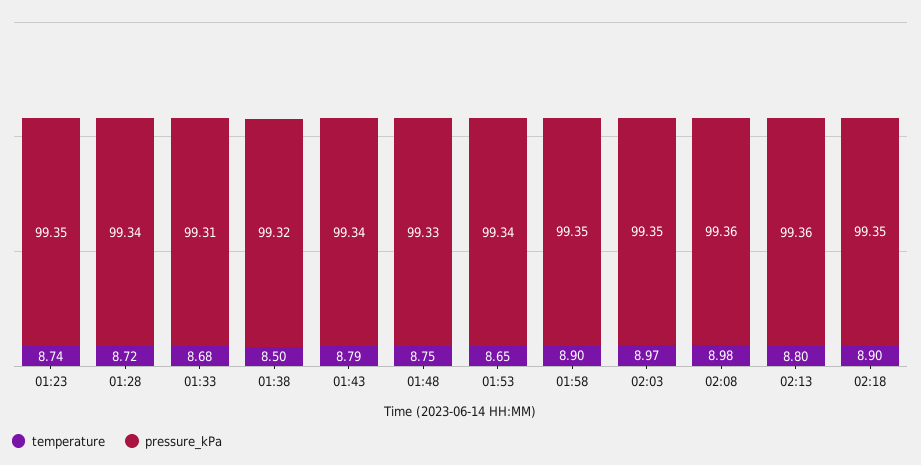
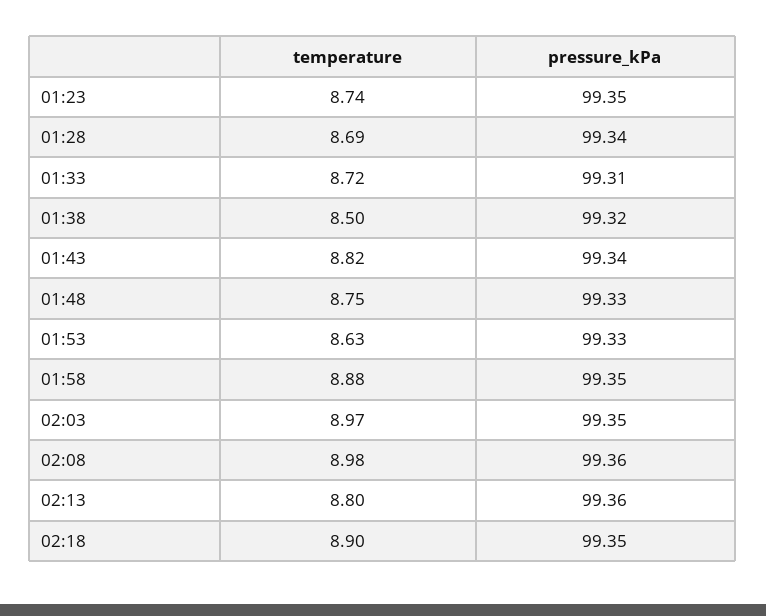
temperature, 01:28: 8.72 -> 8.69
temperature, 01:33: 8.68 -> 8.72
temperature, 01:43: 8.79 -> 8.82
temperature, 01:53: 8.65 -> 8.63
pressure_kPa, 01:53: 99.34 -> 99.33
temperature, 01:58: 8.9 -> 8.88

